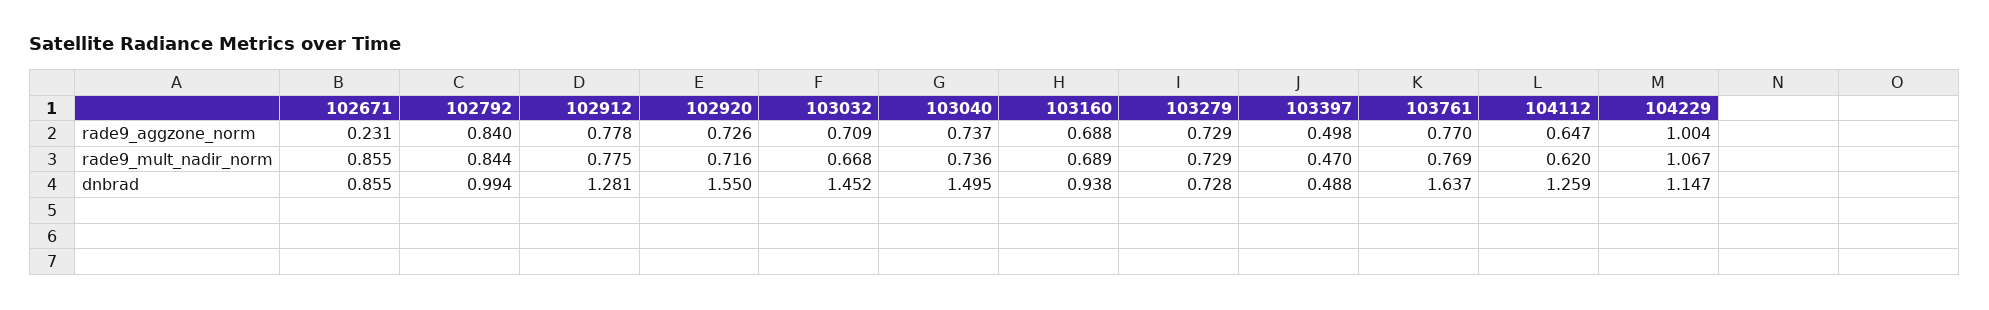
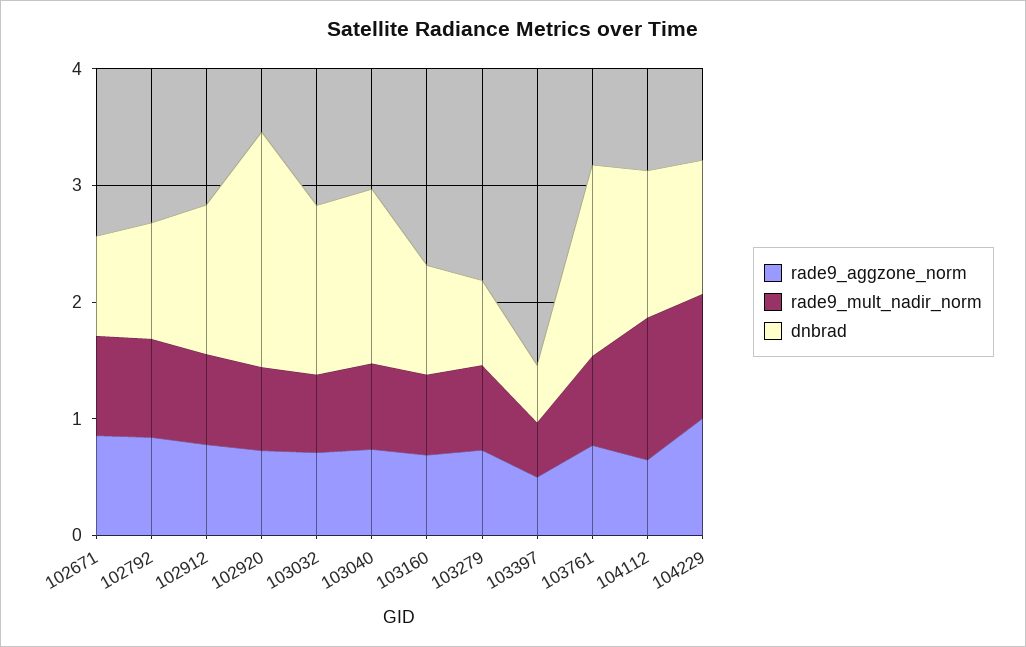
rade9_aggzone_norm, 102671: 0.231 -> 0.8
rade9_mult_nadir_norm, 104112: 0.62 -> 1.2
dnbrad, 102920: 1.55 -> 2

